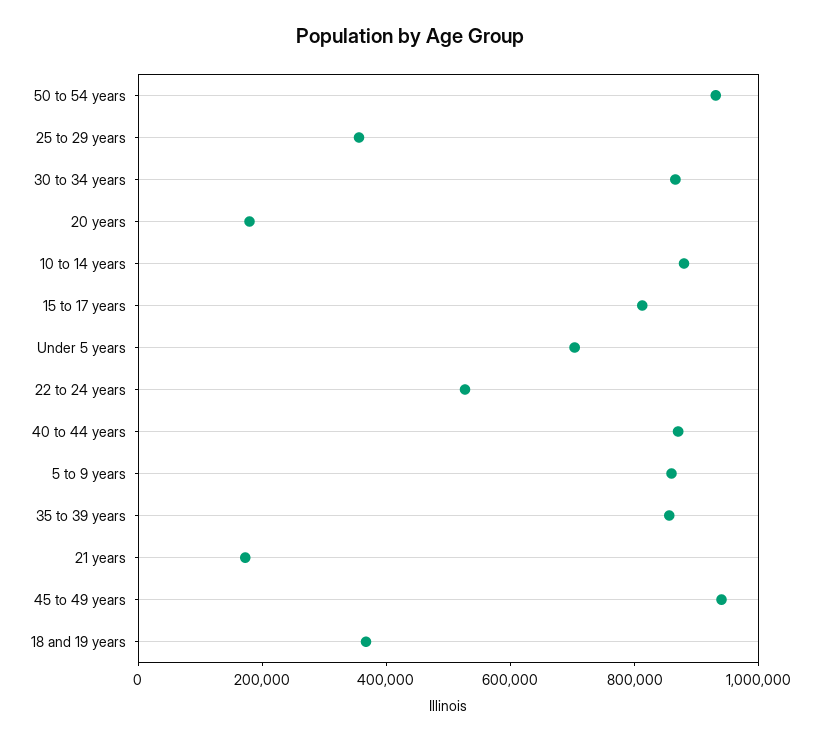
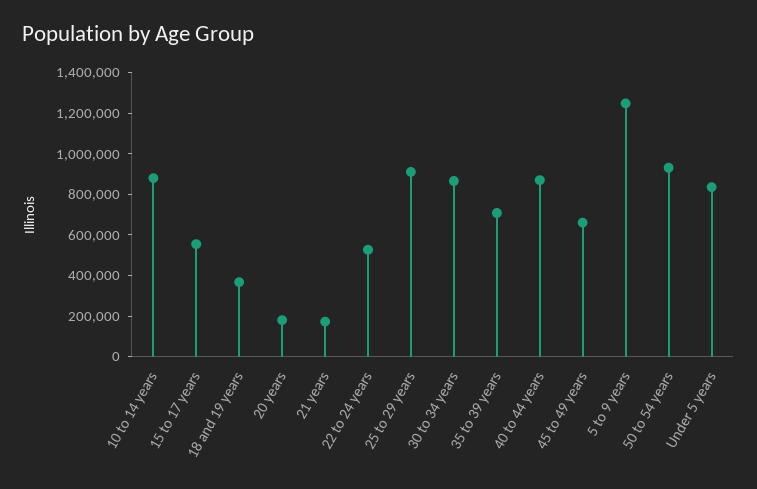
25 to 29 years: 350000 -> 900000
15 to 17 years: 800000 -> 550000
Under 5 years: 700000 -> 850000
5 to 9 years: 850000 -> 1250000
35 to 39 years: 850000 -> 700000
45 to 49 years: 950000 -> 650000

